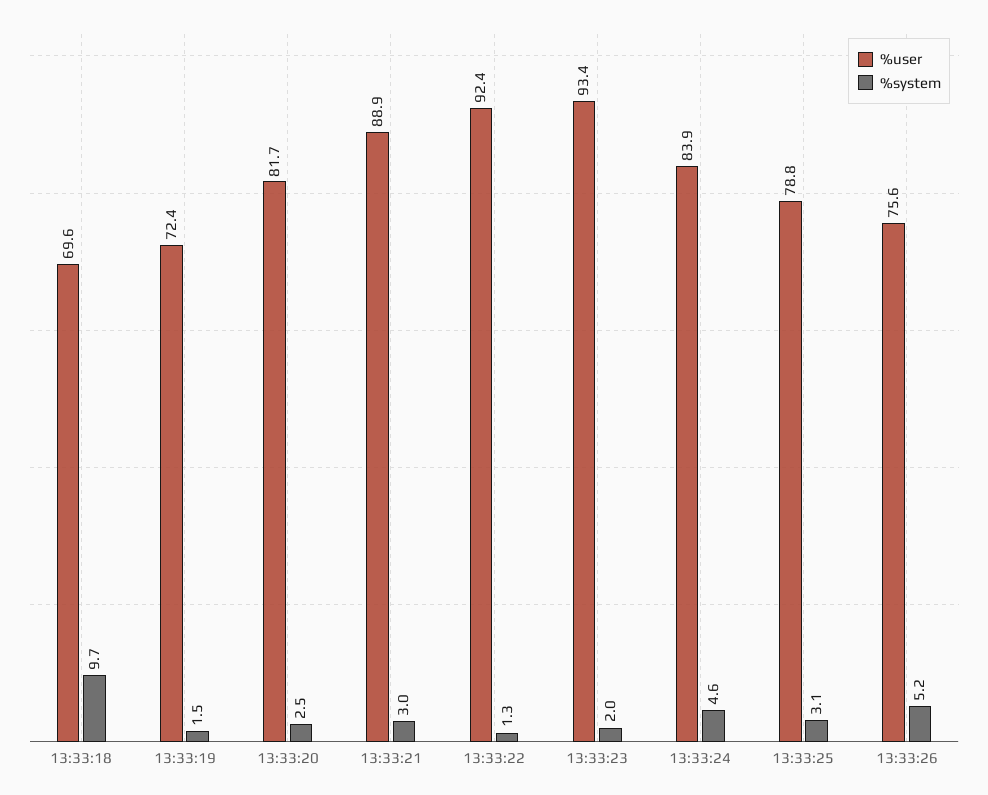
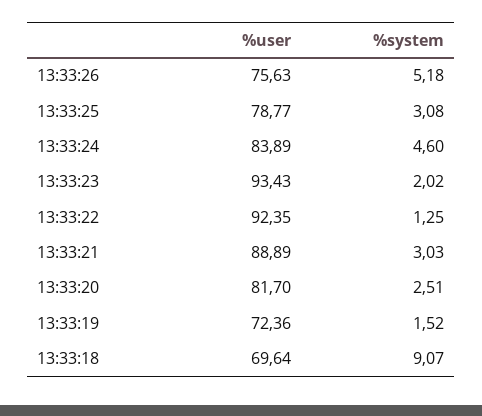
%system, 13:33:18: 9.7 -> 9.07

